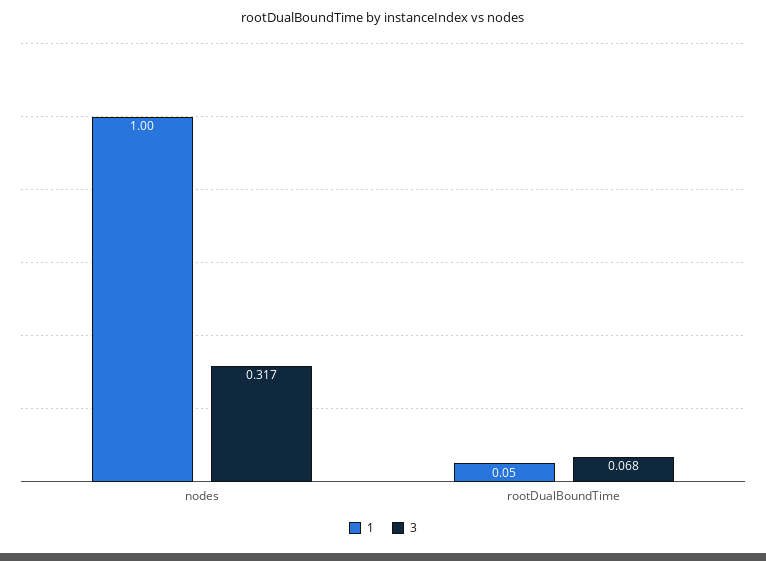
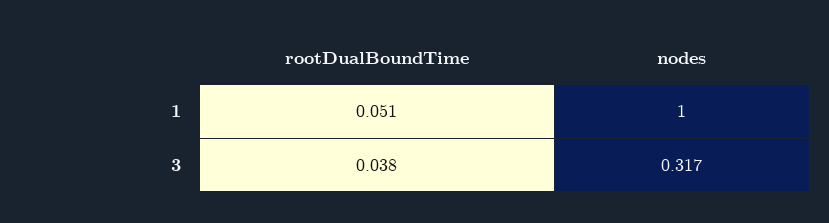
3, rootDualBoundTime: 0.068 -> 0.038

